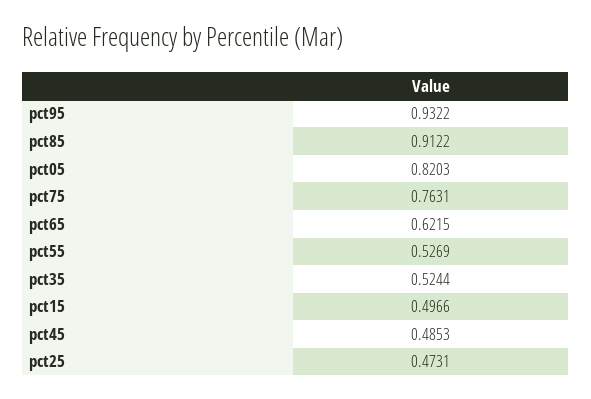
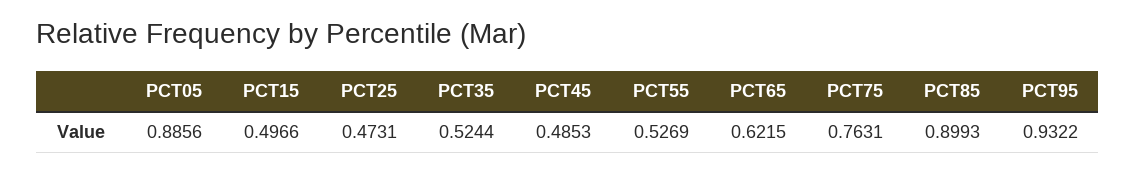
pct85: 0.9122 -> 0.8993
pct05: 0.8203 -> 0.8856

